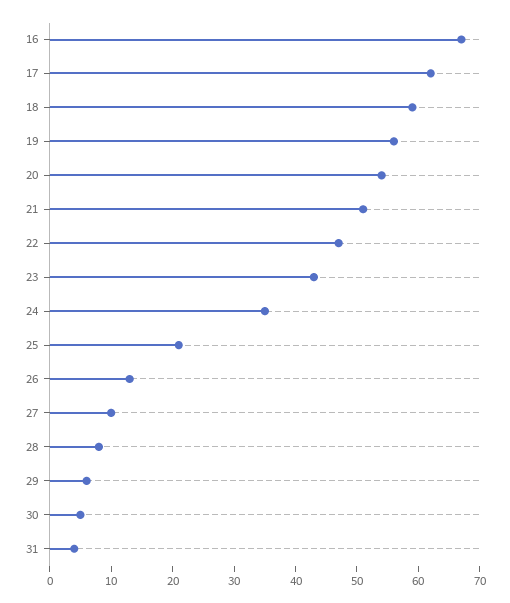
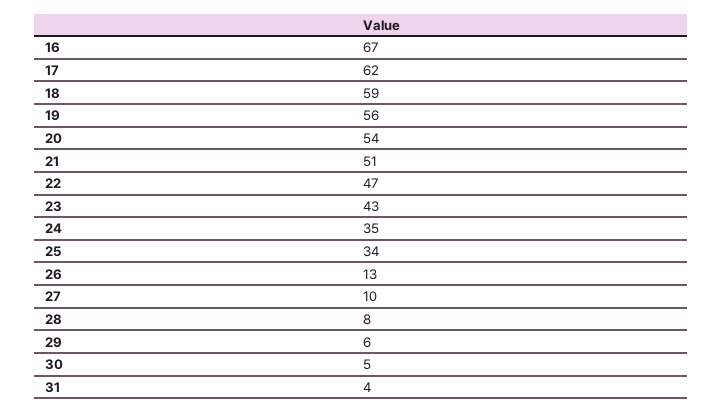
25: 20 -> 34

